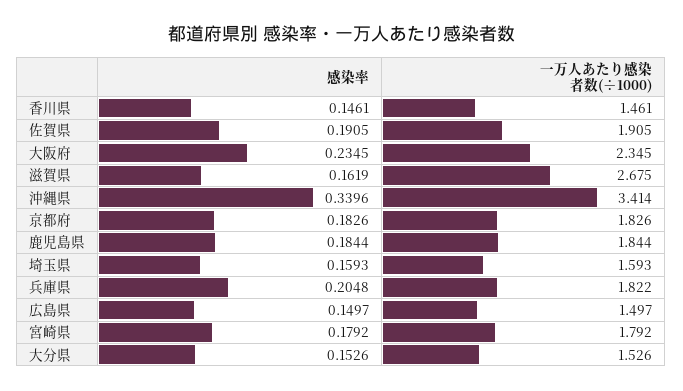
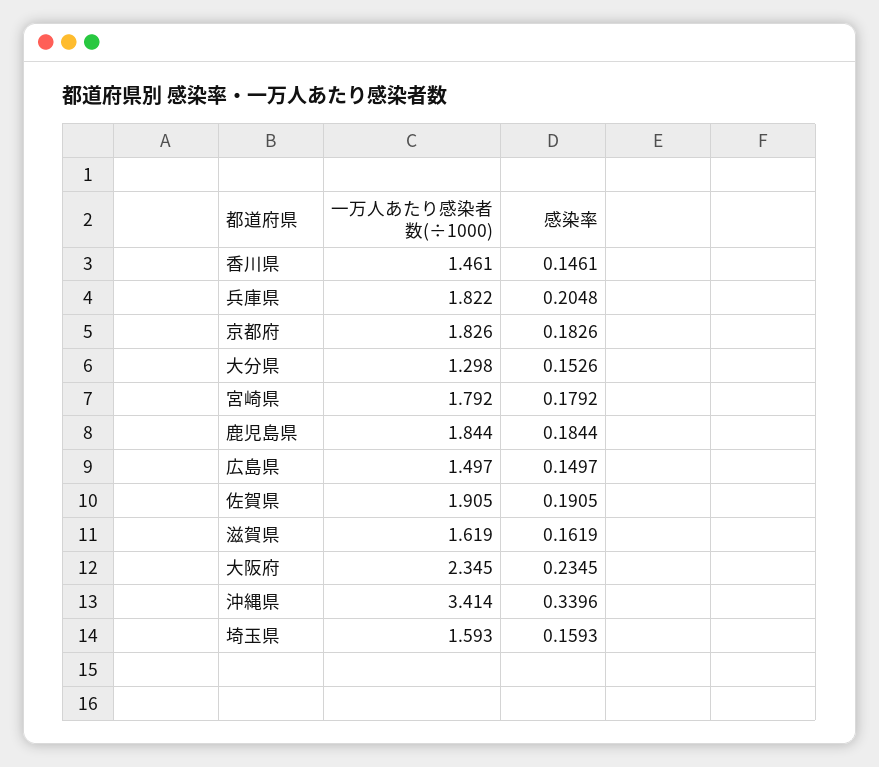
一万人あたり感染者数(÷1000), 滋賀県: 2.675 -> 1.619
一万人あたり感染者数(÷1000), 大分県: 1.526 -> 1.298

